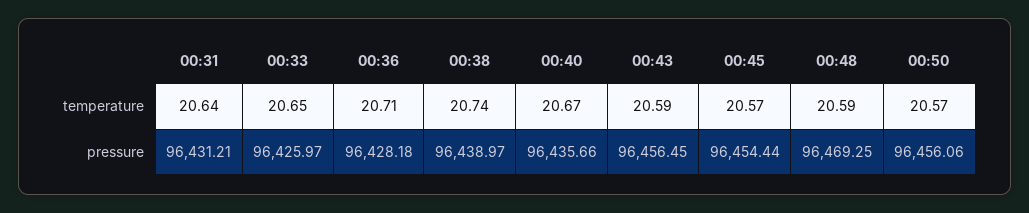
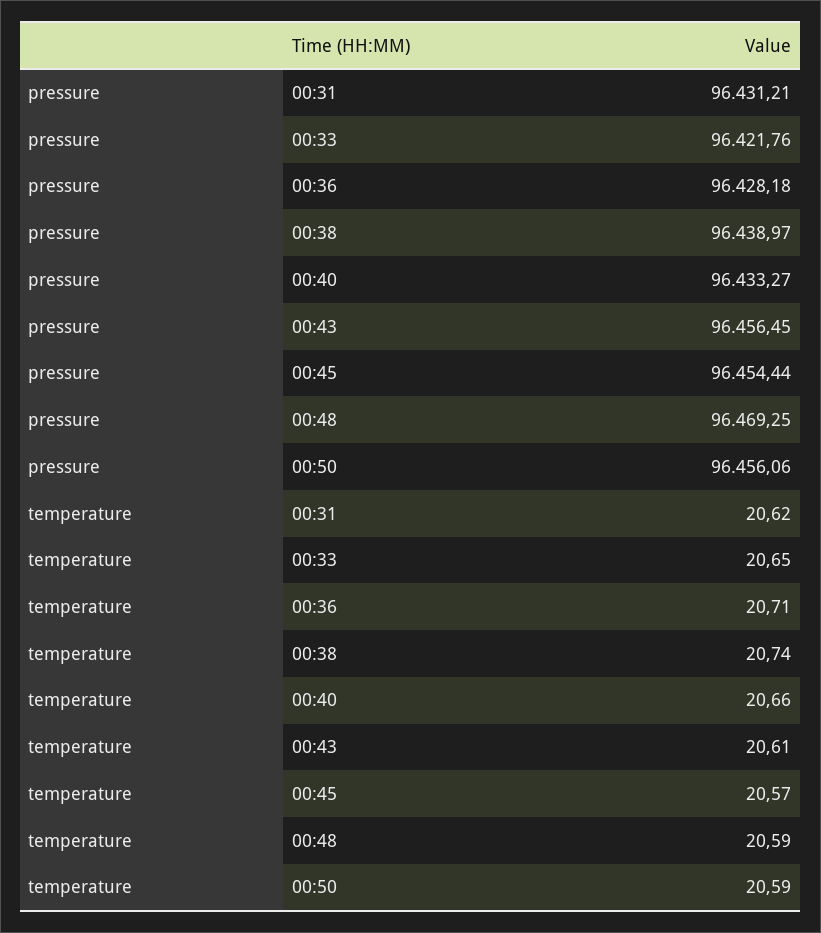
00:31, temperature: 20.64 -> 20.62
00:40, temperature: 20.67 -> 20.66
00:43, temperature: 20.59 -> 20.61
00:50, temperature: 20.57 -> 20.59
00:33, pressure: 96425.97 -> 96421.76
00:40, pressure: 96435.66 -> 96433.27

